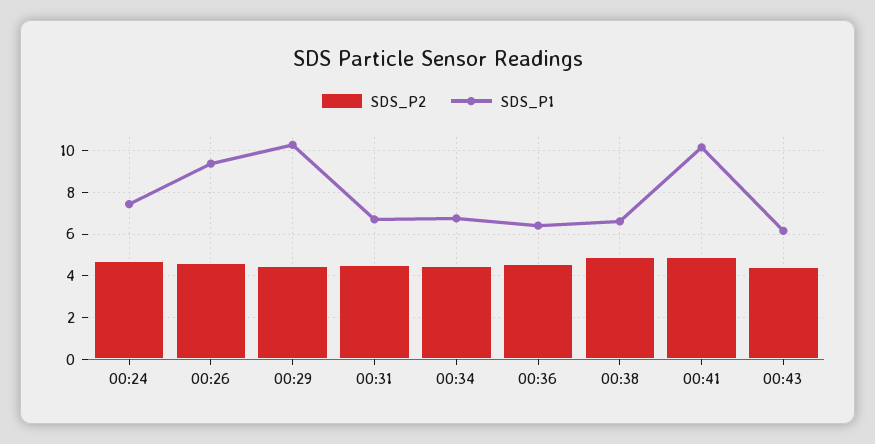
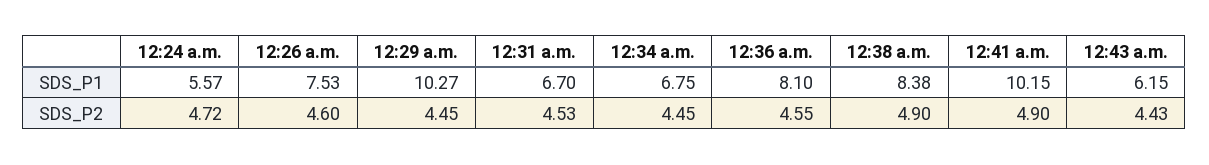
SDS_P1, 00:24: 7.5 -> 5.57
SDS_P1, 00:26: 9.5 -> 7.53
SDS_P1, 00:36: 6.5 -> 8.1
SDS_P1, 00:38: 6.5 -> 8.38

